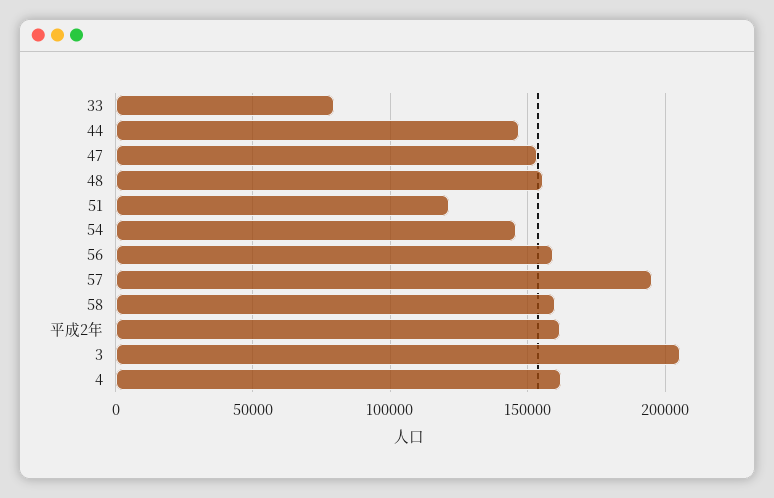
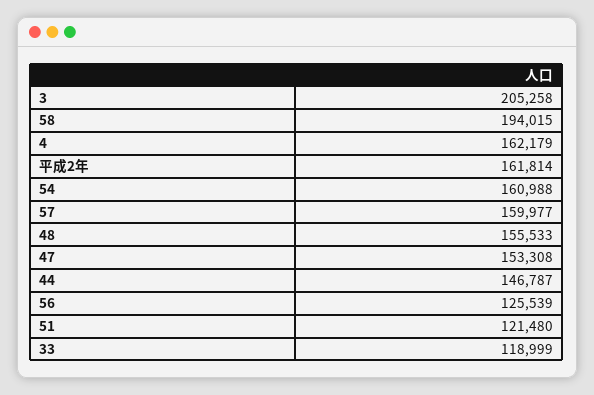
33: 80000 -> 118999
54: 145000 -> 160988
56: 160000 -> 125539
57: 195000 -> 159977
58: 160000 -> 194015

